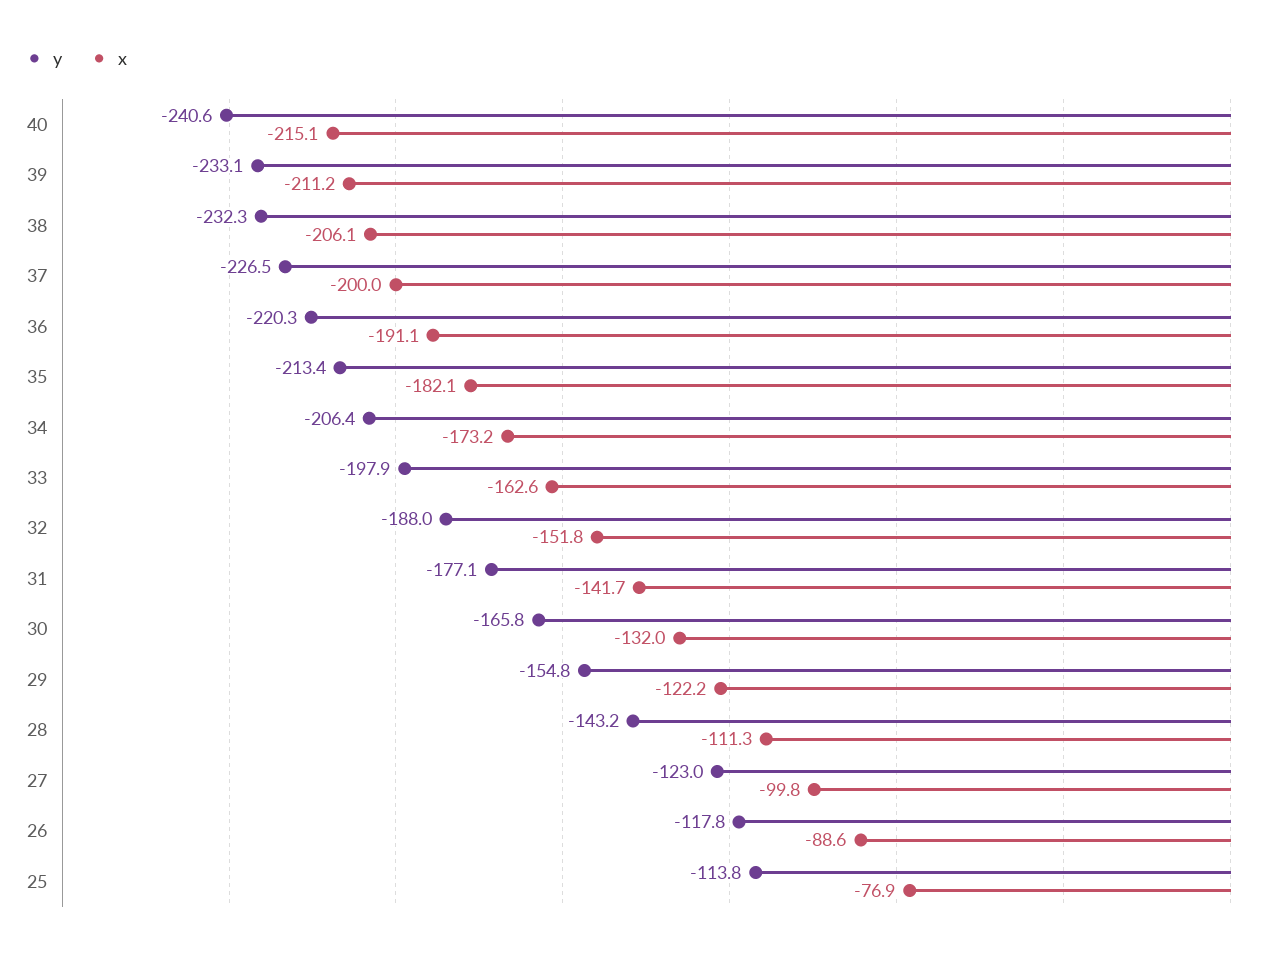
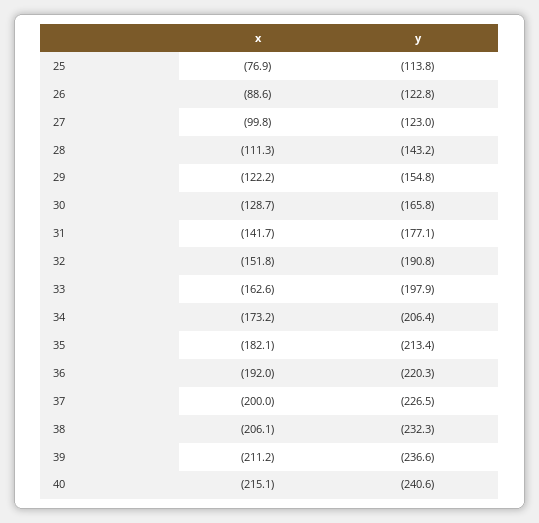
y, 39: -233.1 -> -236.6
x, 36: -191.1 -> -192
y, 32: -188 -> -190.8
x, 30: -132 -> -128.7
y, 26: -117.8 -> -122.8

